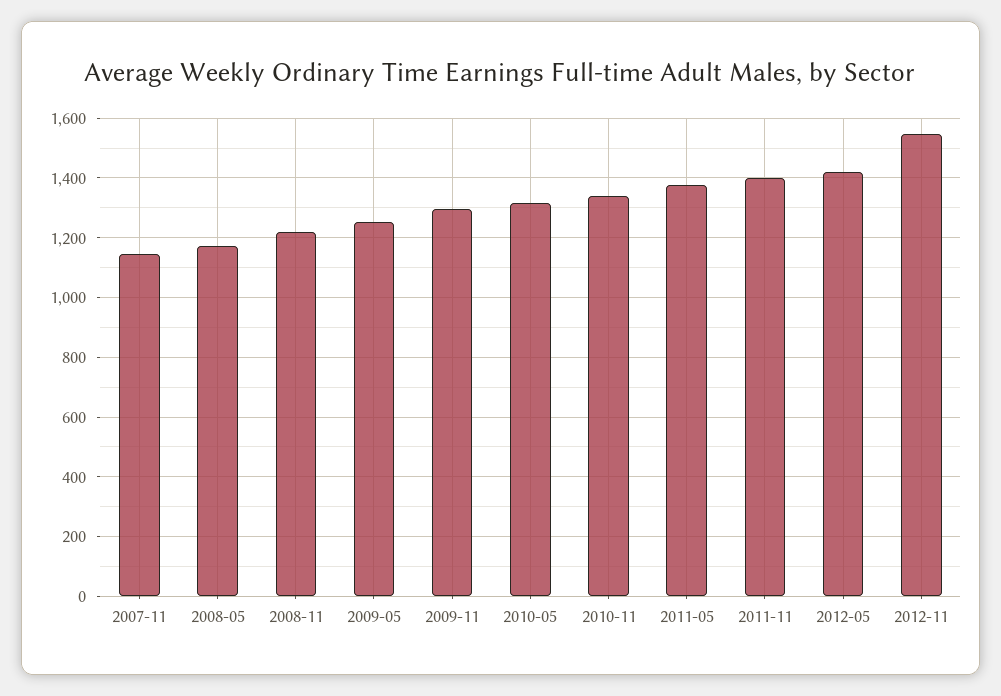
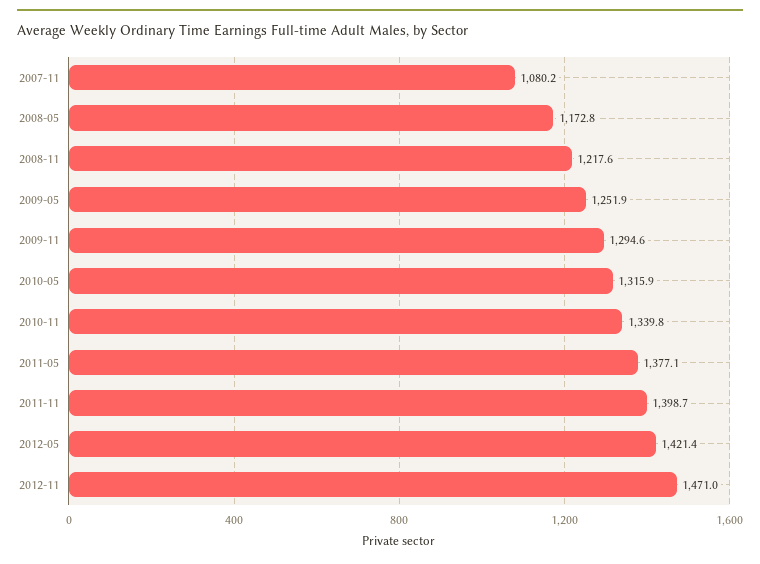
2007-11: 1150 -> 1080.2
2012-11: 1550 -> 1471

